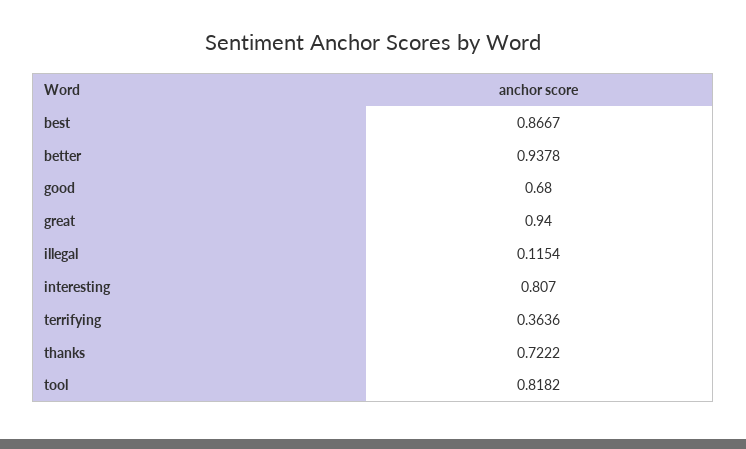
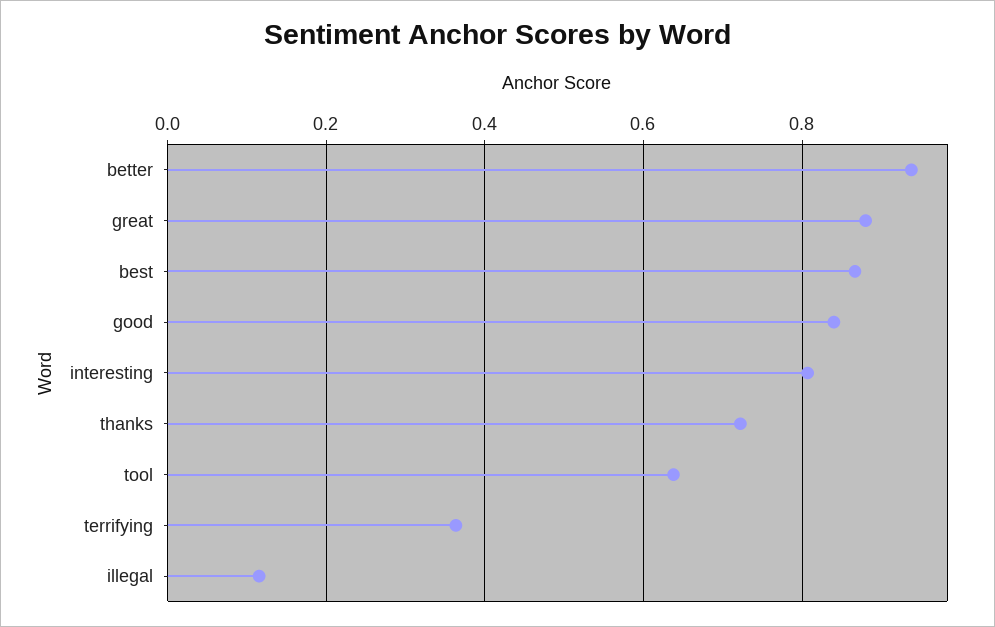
good: 0.68 -> 0.84
great: 0.94 -> 0.88
tool: 0.8182 -> 0.64

